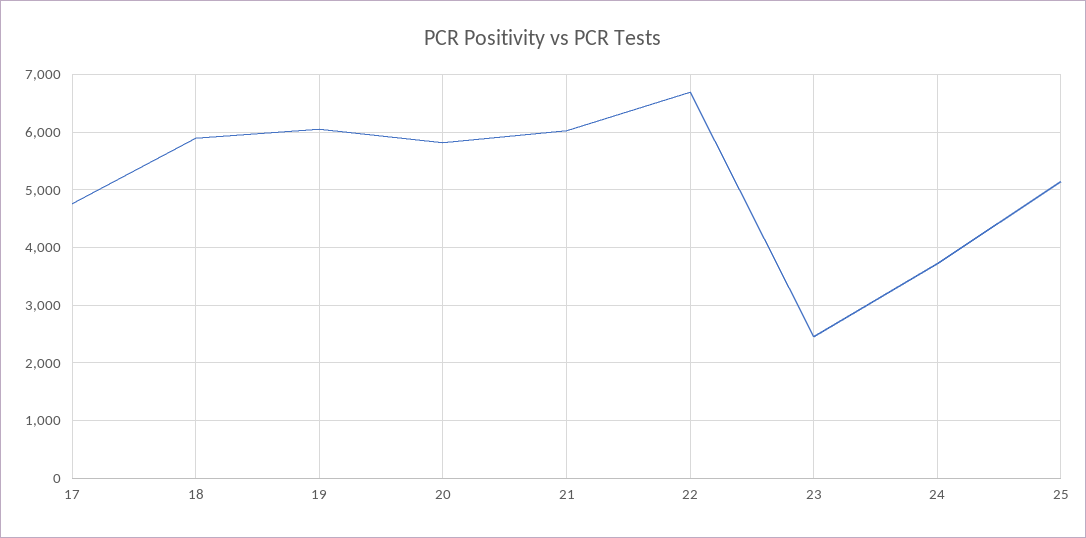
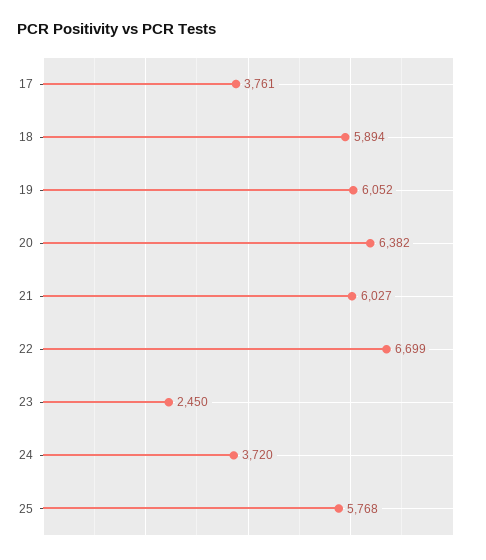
17: 4800 -> 3761
20: 5800 -> 6382
25: 5200 -> 5768

